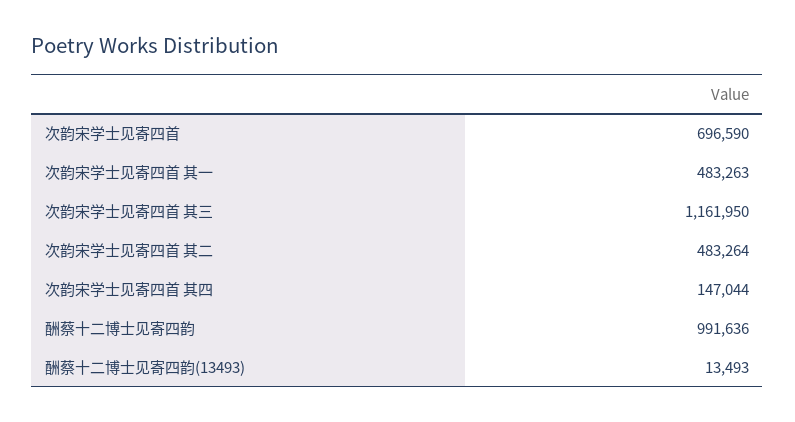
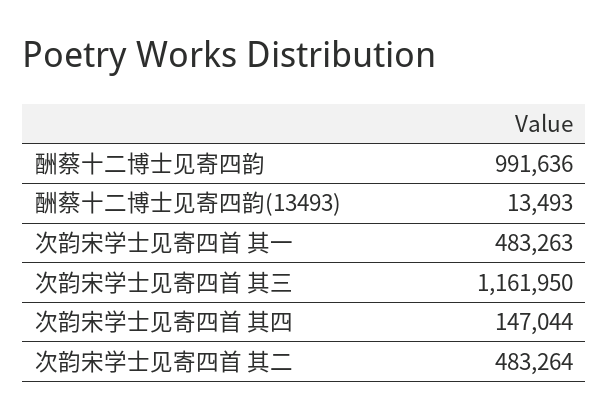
次韵宋学士见寄四首: 696590 -> none

